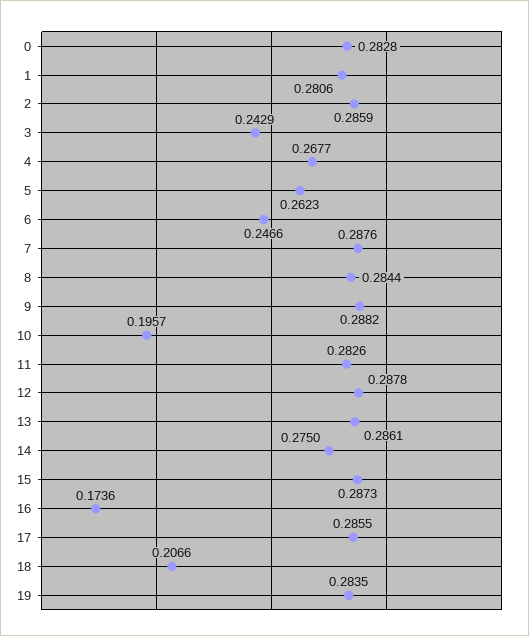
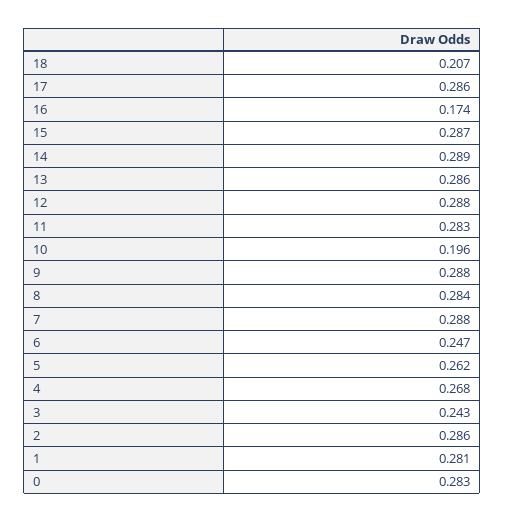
14: 0.275 -> 0.289
19: 0.2835 -> none

